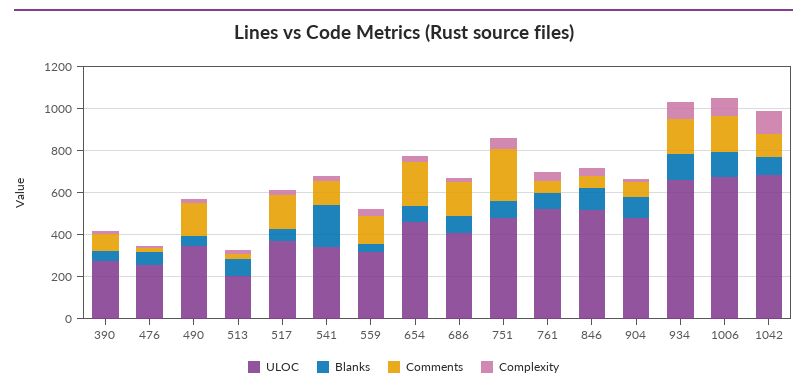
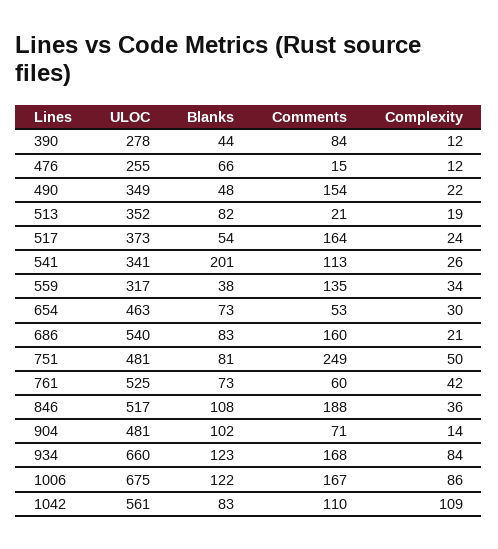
ULOC, 513: 200 -> 352
Comments, 654: 200 -> 53
ULOC, 686: 400 -> 540
Comments, 846: 50 -> 188
ULOC, 1042: 700 -> 561

